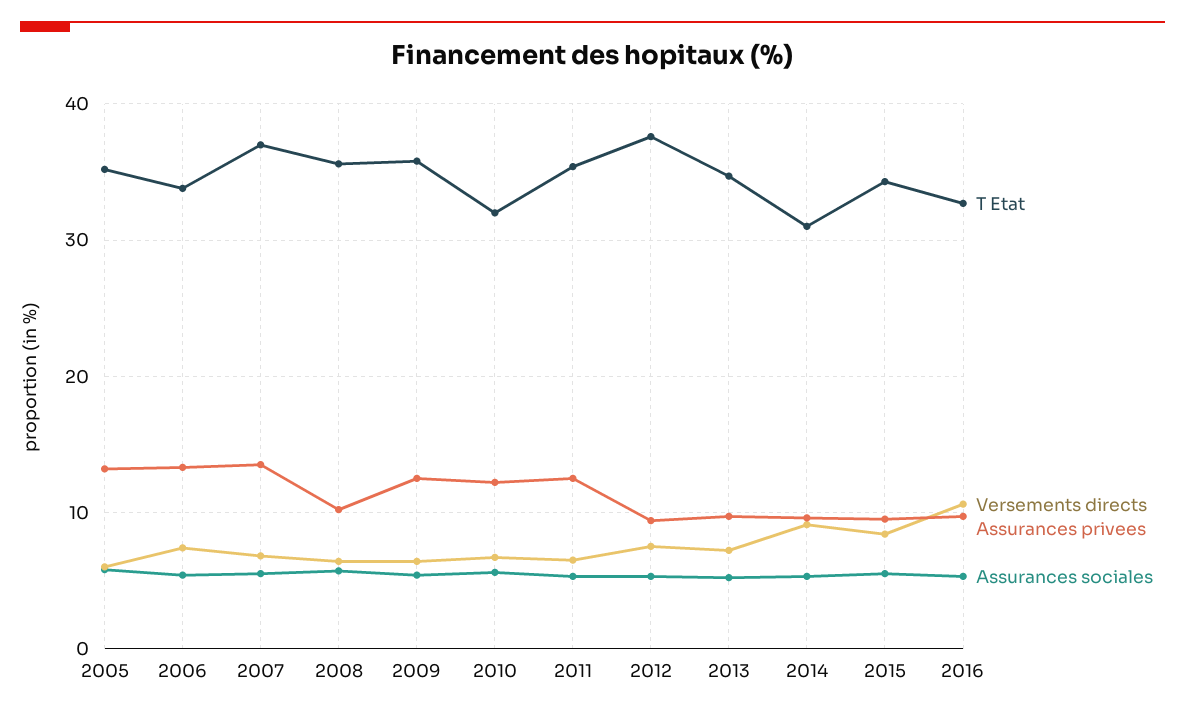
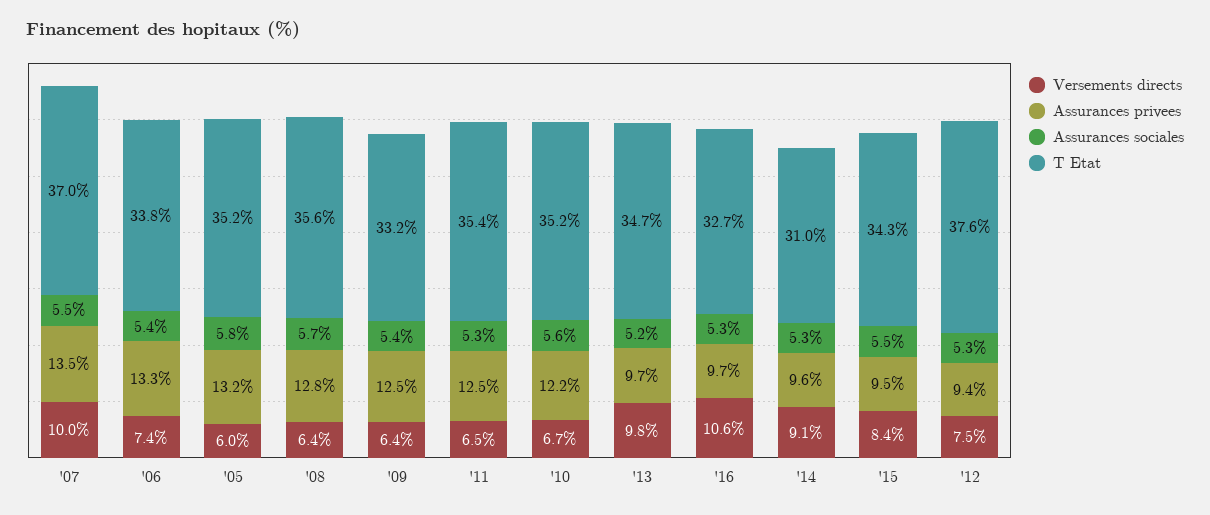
Versements directs, 2007: 7 -> 10
Assurances privees, 2008: 10 -> 12.8
T Etat, 2009: 36 -> 33.2
T Etat, 2010: 32 -> 35.2
Versements directs, 2013: 7 -> 9.8

